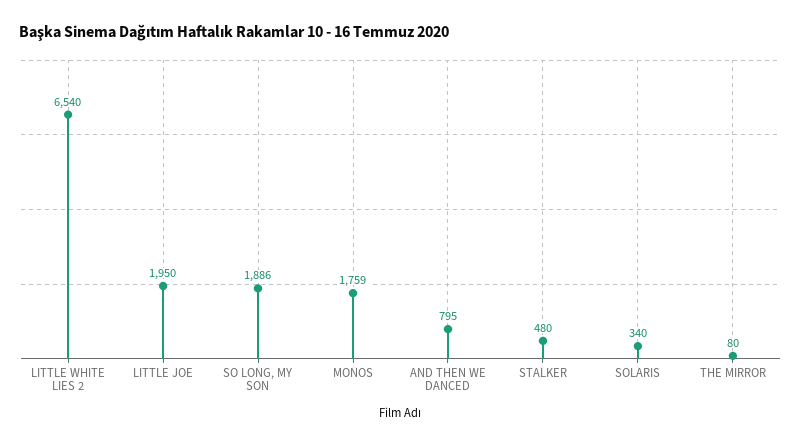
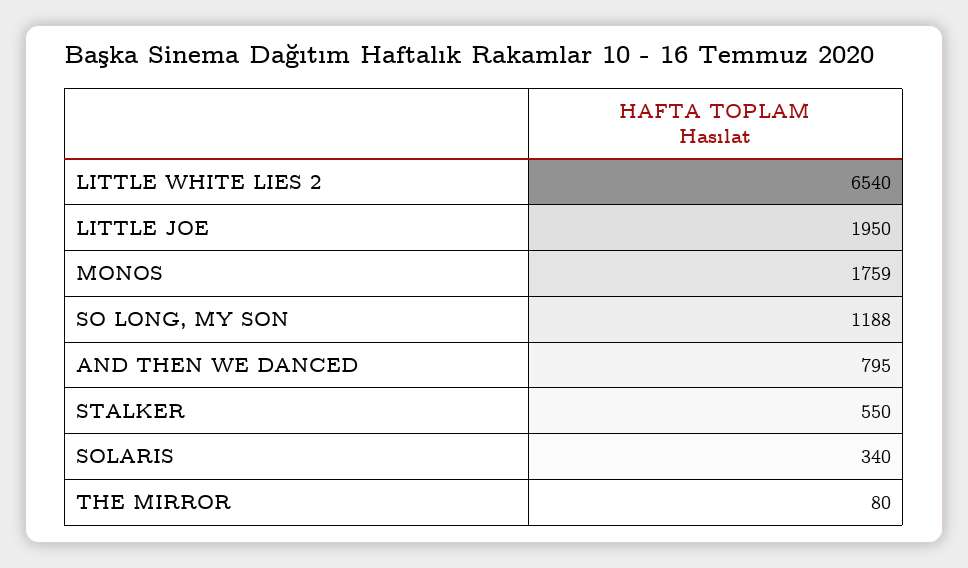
SO LONG, MY SON: 1886 -> 1188
STALKER: 480 -> 550

